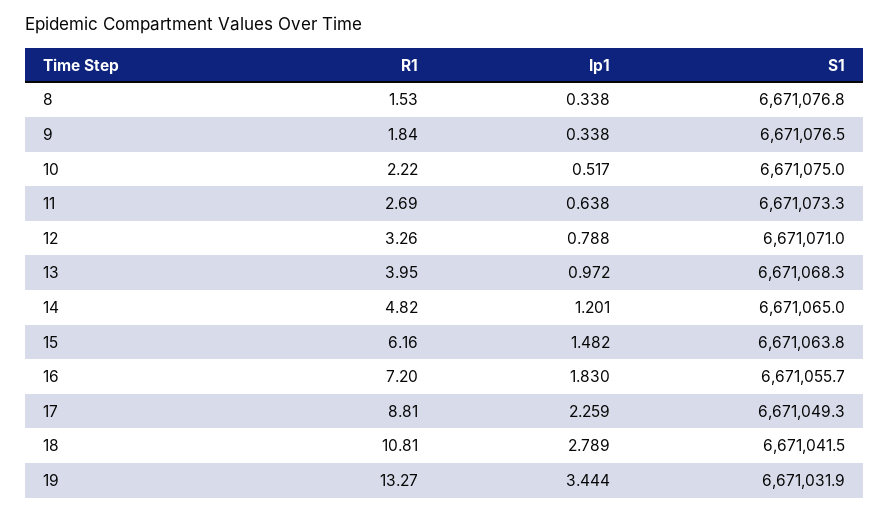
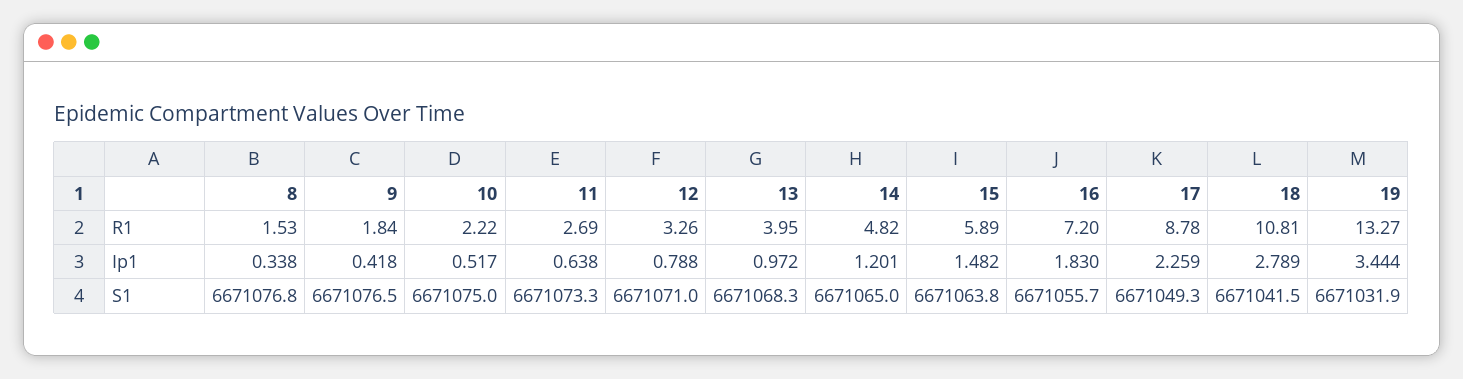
Ip1, 9: 0.338 -> 0.418
R1, 15: 6.16 -> 5.89
R1, 17: 8.81 -> 8.78

